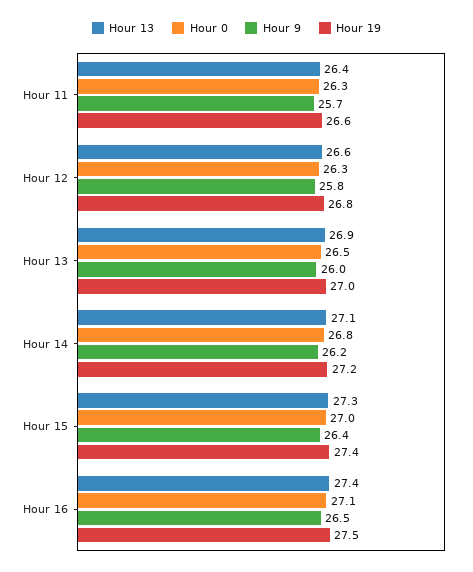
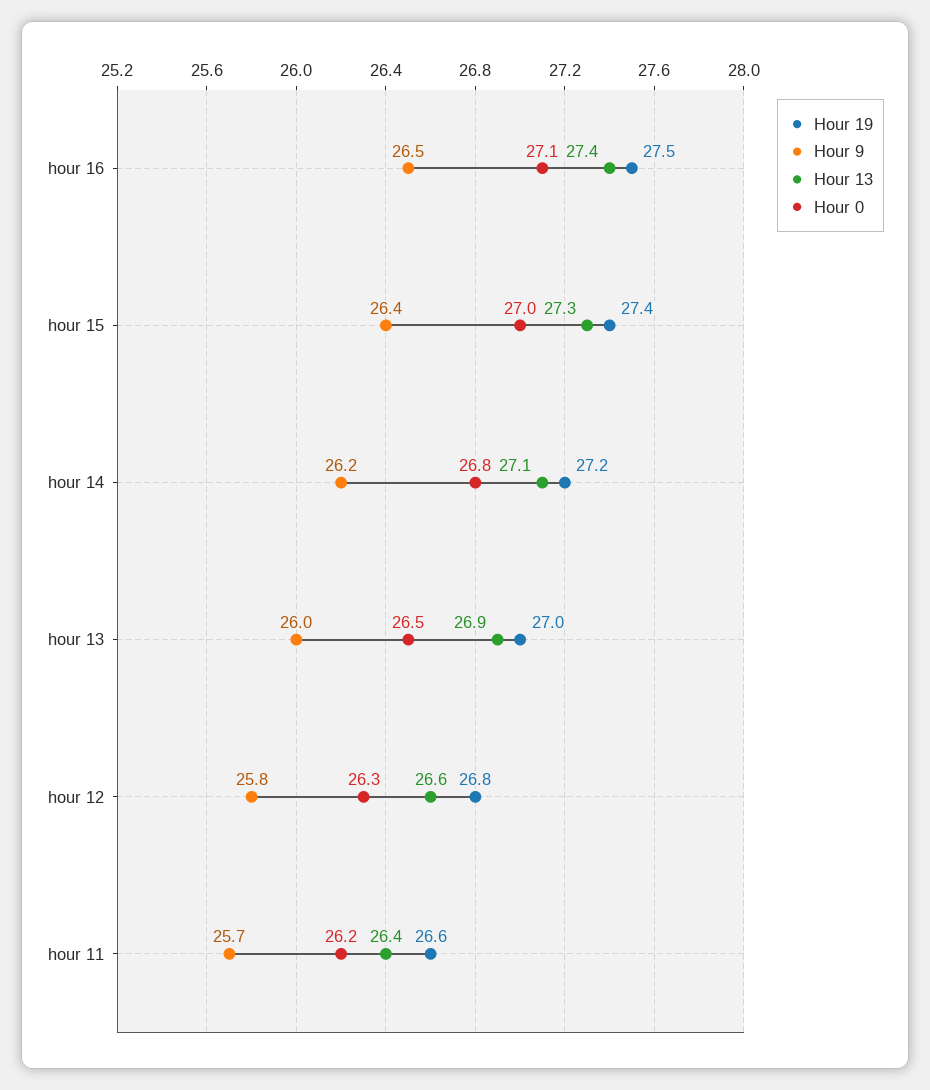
Hour 0, Hour 11: 26.3 -> 26.2

